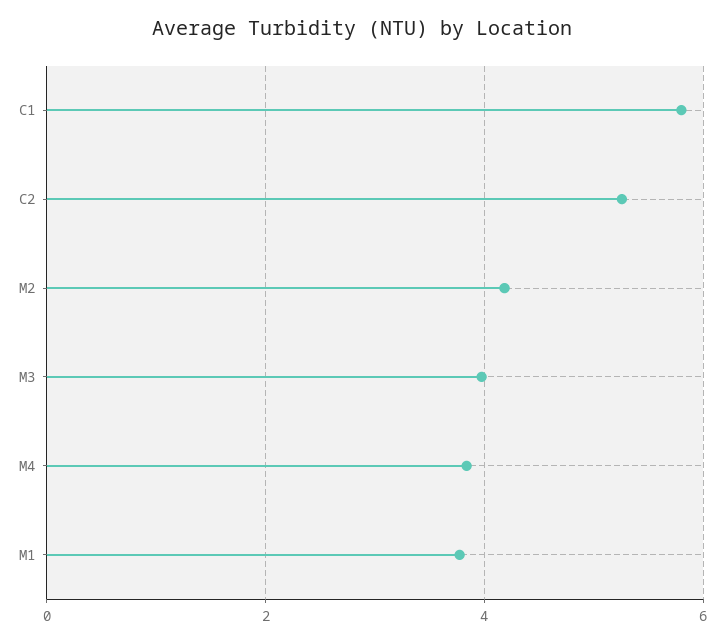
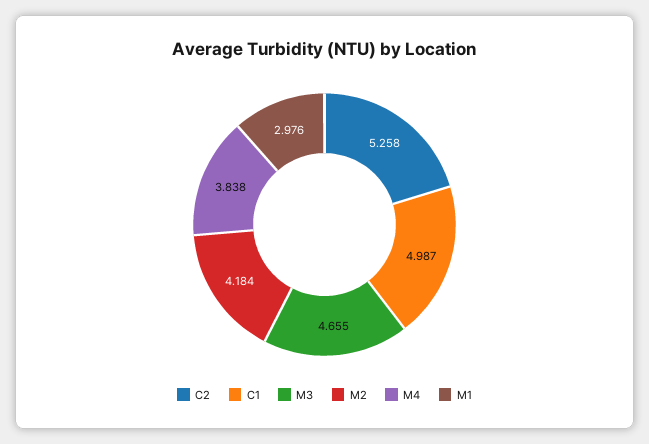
C1: 5.8 -> 4.987
M3: 4 -> 4.655
M1: 3.8 -> 2.976

